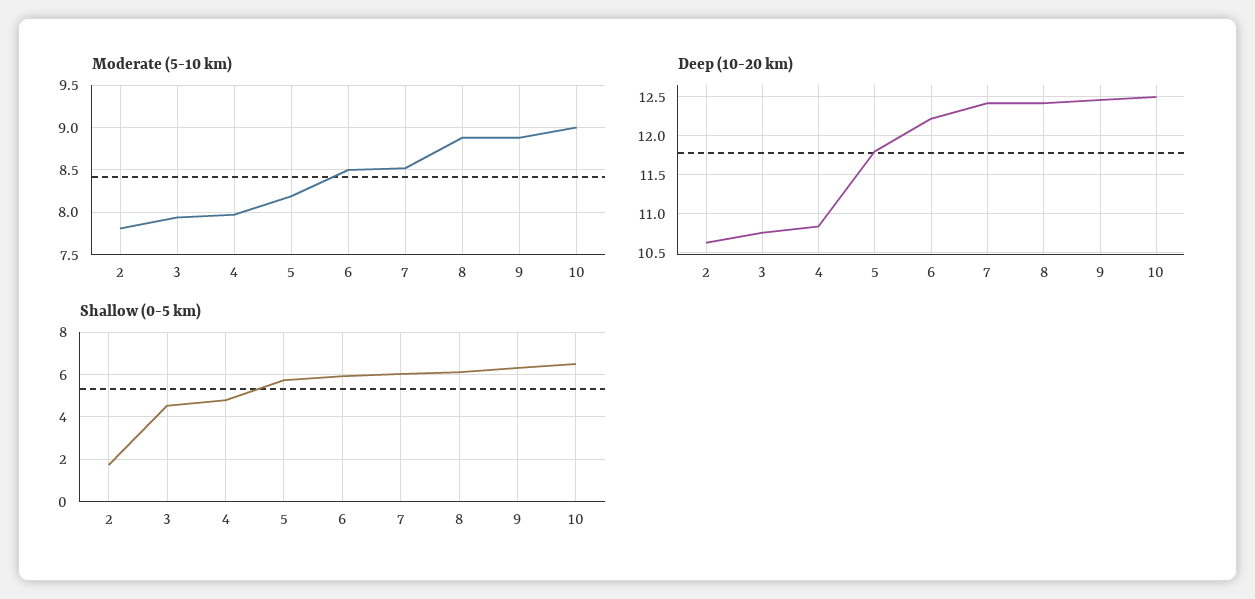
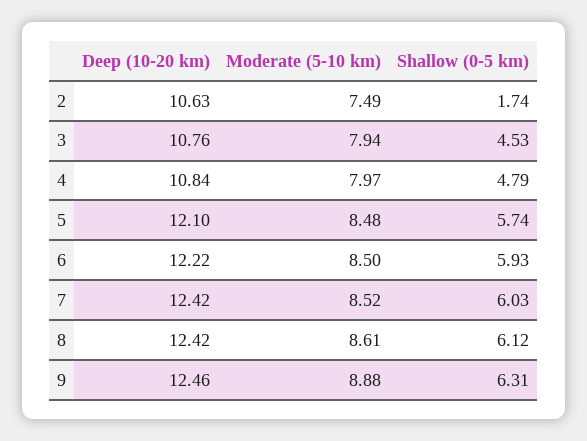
Moderate (5-10 km), 2: 7.8 -> 7.49
Moderate (5-10 km), 5: 8.2 -> 8.48
Moderate (5-10 km), 8: 8.9 -> 8.61
Moderate (5-10 km), 10: 9 -> none
Deep (10-20 km), 5: 11.8 -> 12.1
Deep (10-20 km), 10: 12.5 -> none
Shallow (0-5 km), 10: 6.5 -> none

